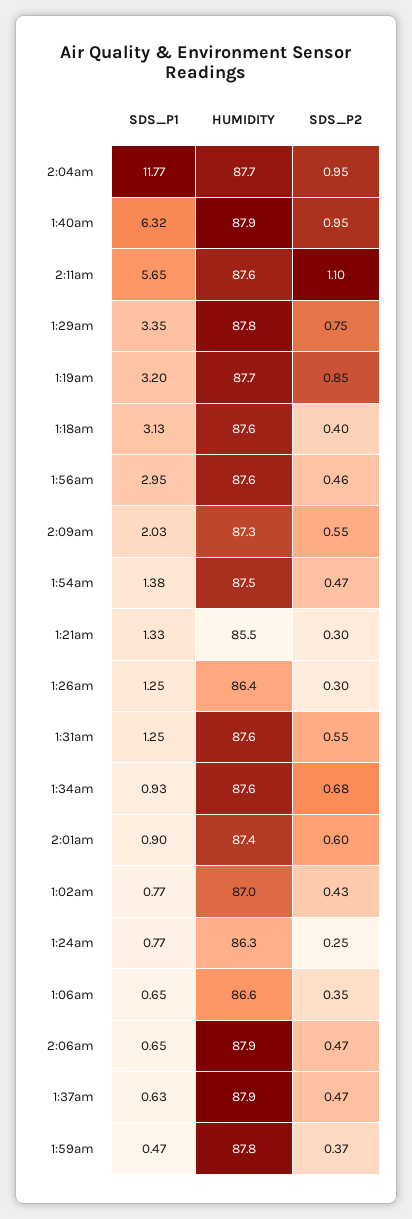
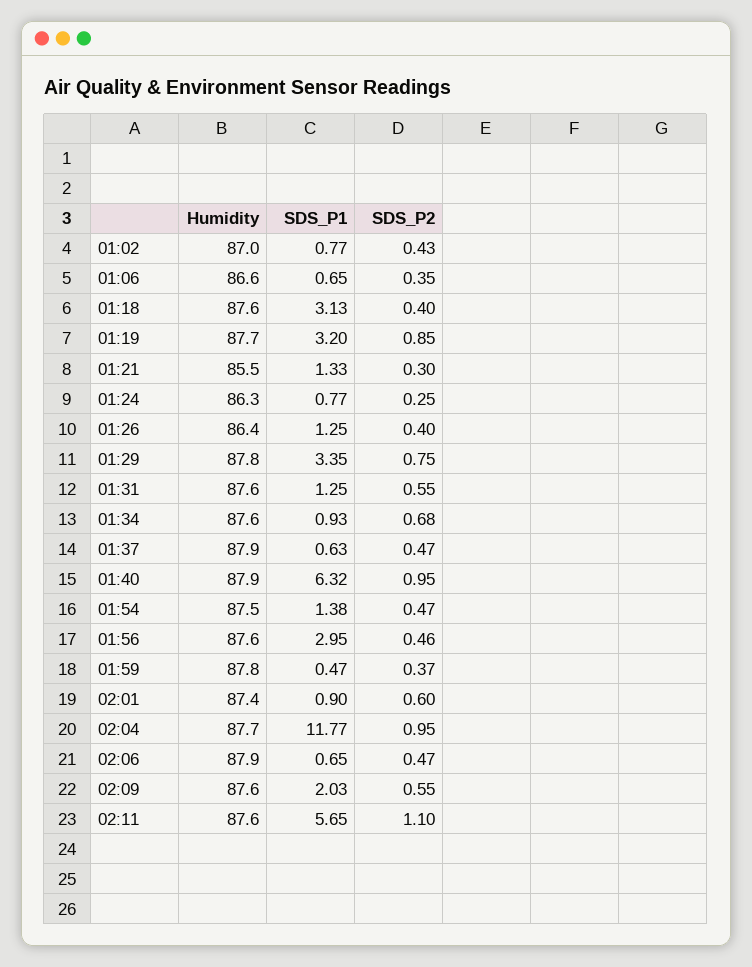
HUMIDITY, 2:09am: 87.3 -> 87.6
SDS_P2, 1:26am: 0.3 -> 0.4

